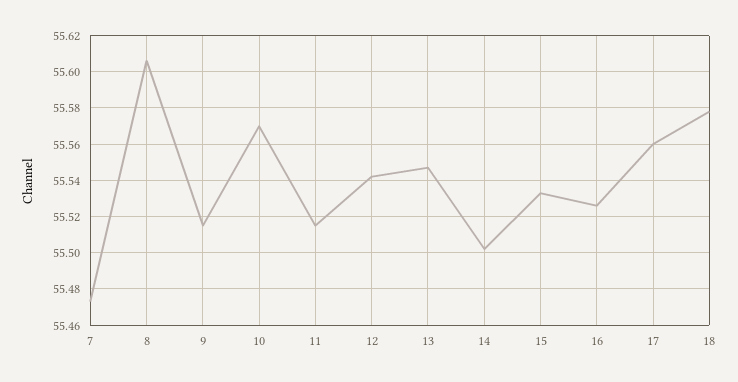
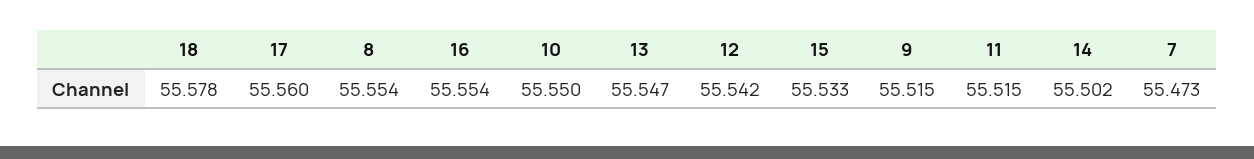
8: 55.605 -> 55.554
10: 55.57 -> 55.55
16: 55.525 -> 55.554

